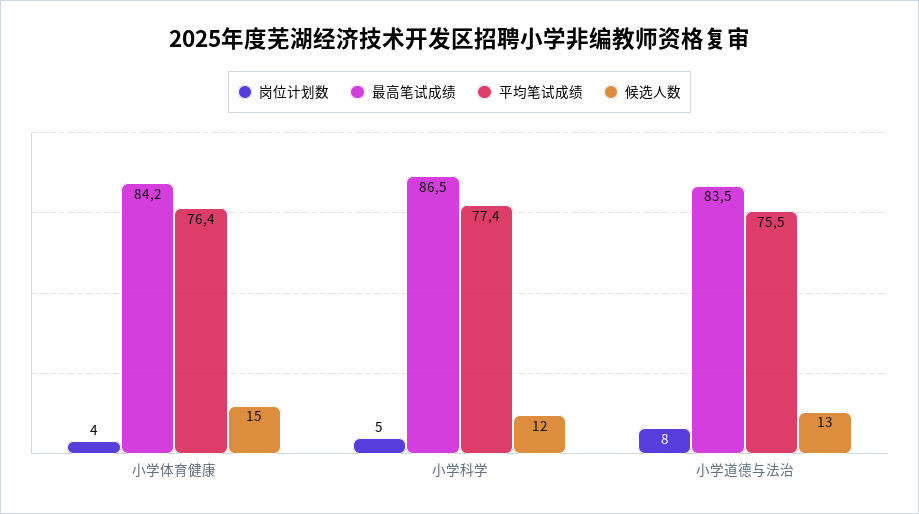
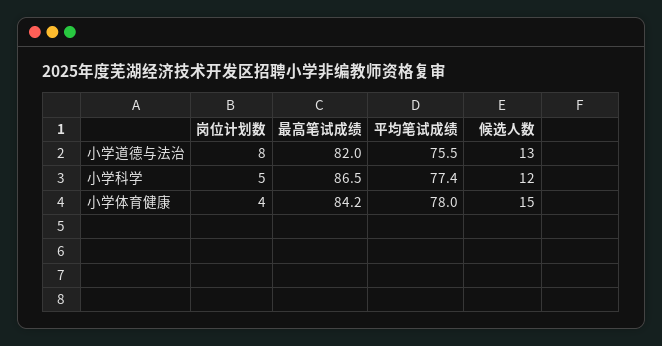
平均笔试成绩, 小学体育健康: 76.4 -> 78
最高笔试成绩, 小学道德与法治: 83.5 -> 82

